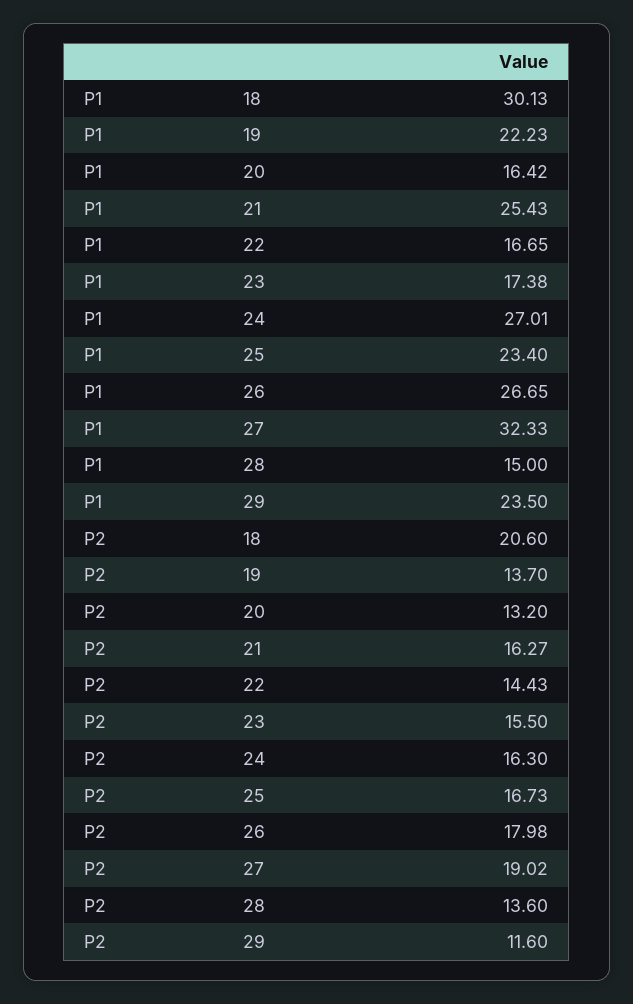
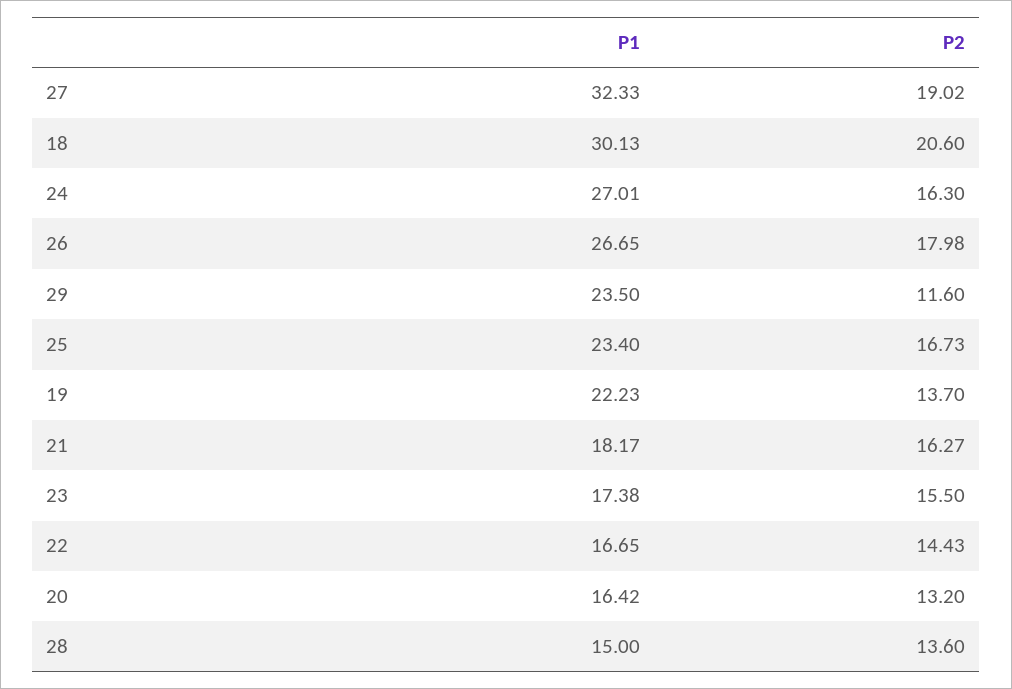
P1, 21: 25.43 -> 18.17

